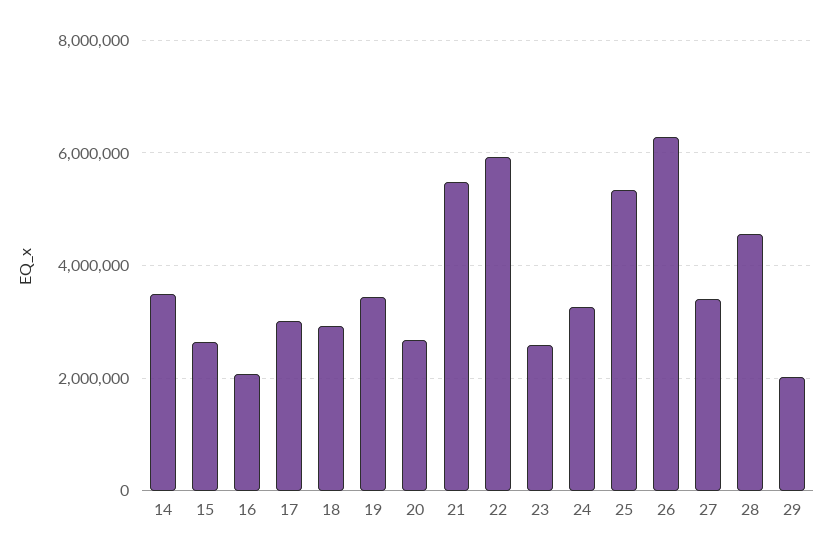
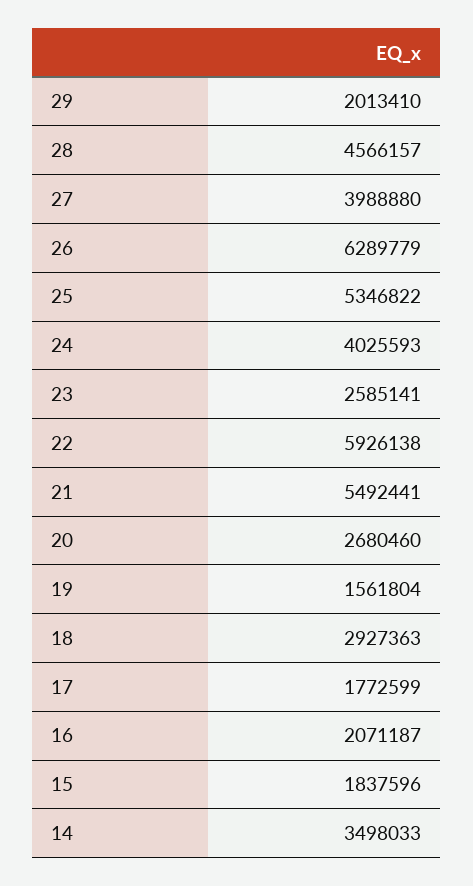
15: 2600000 -> 1837596
17: 3000000 -> 1772599
19: 3400000 -> 1561804
24: 3200000 -> 4025593
27: 3400000 -> 3988880

